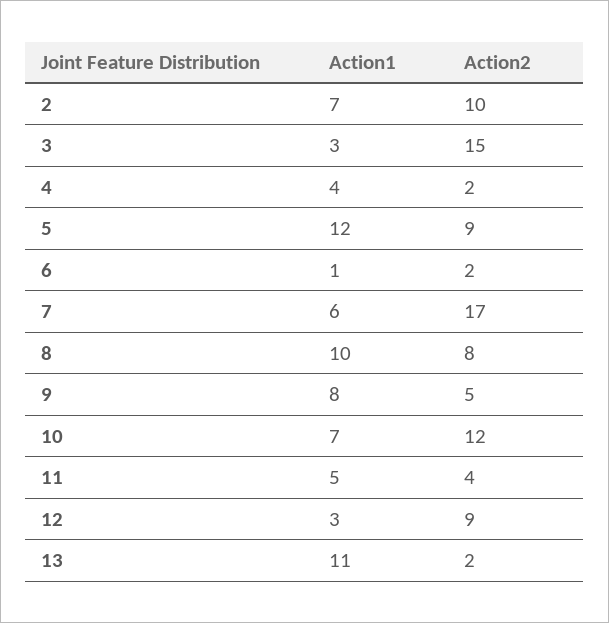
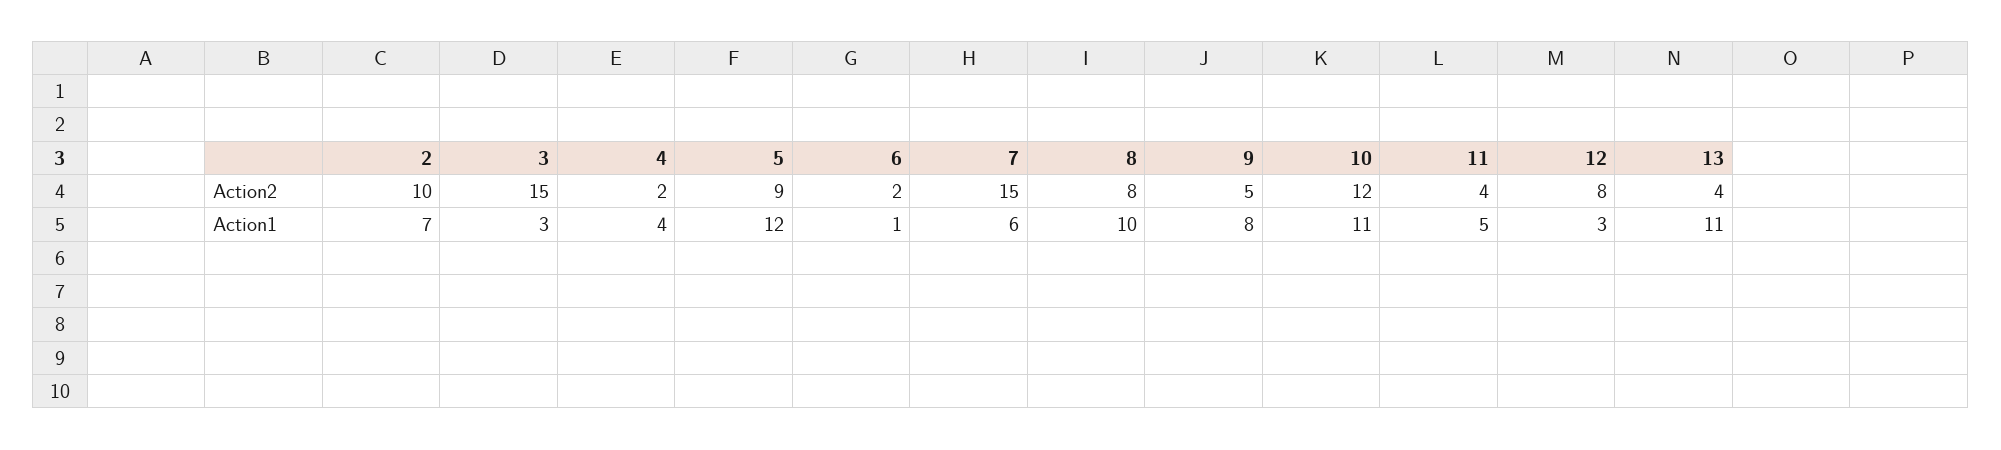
Action2, 7: 17 -> 15
Action1, 10: 7 -> 11
Action2, 12: 9 -> 8
Action2, 13: 2 -> 4

